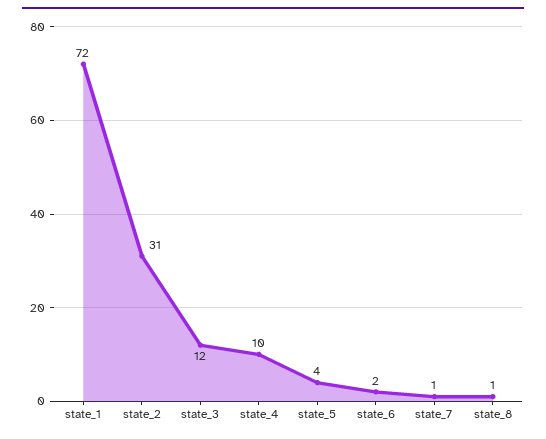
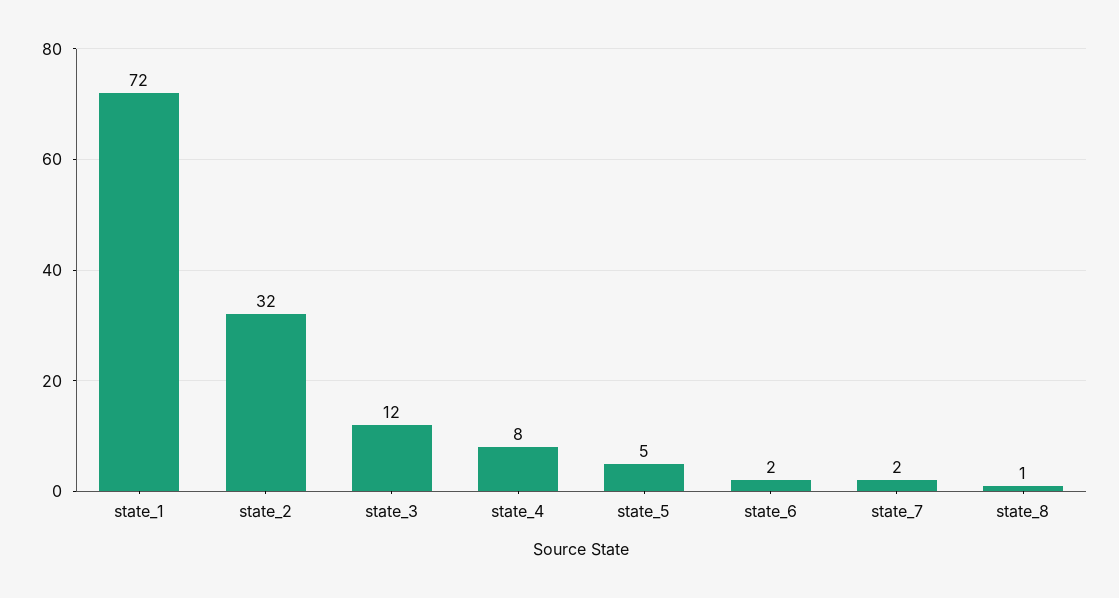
state_2: 31 -> 32
state_4: 10 -> 8
state_5: 4 -> 5
state_7: 1 -> 2

